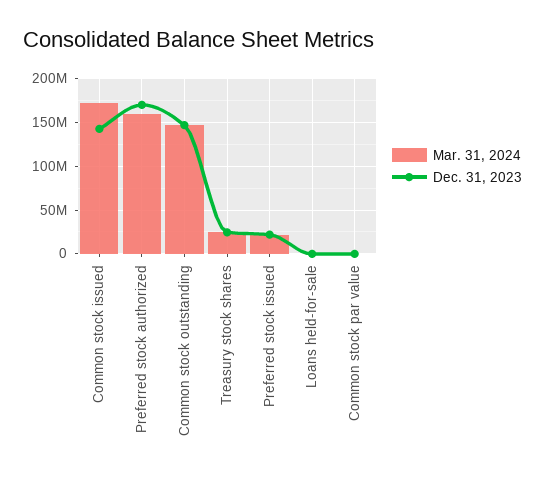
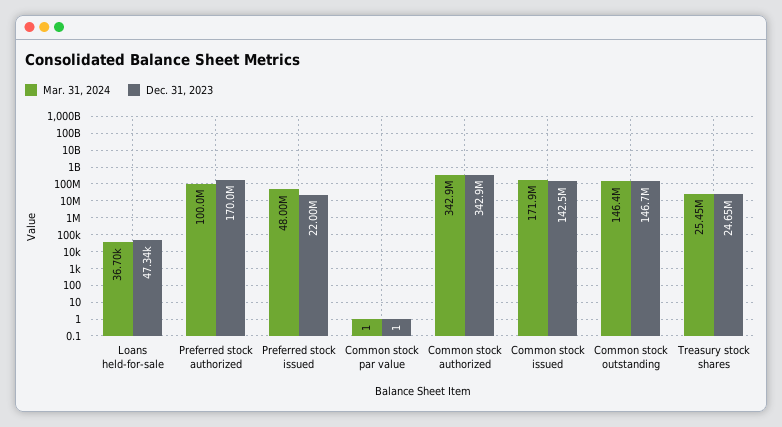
Mar. 31, 2024, Preferred stock authorized: 160000000 -> 100000000
Mar. 31, 2024, Preferred stock issued: 20000000 -> 48000000
Mar. 31, 2024, Common stock authorized: none -> 342900000
Dec. 31, 2023, Common stock authorized: none -> 342900000

